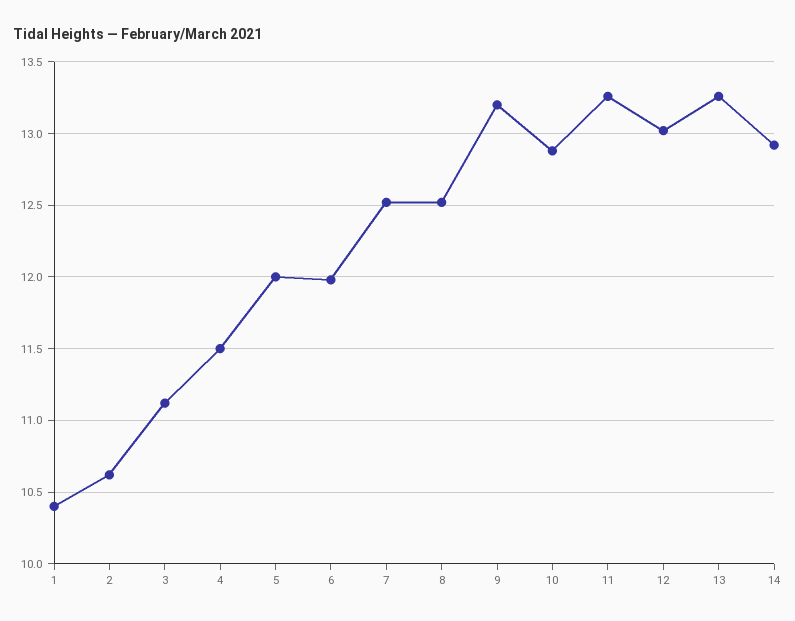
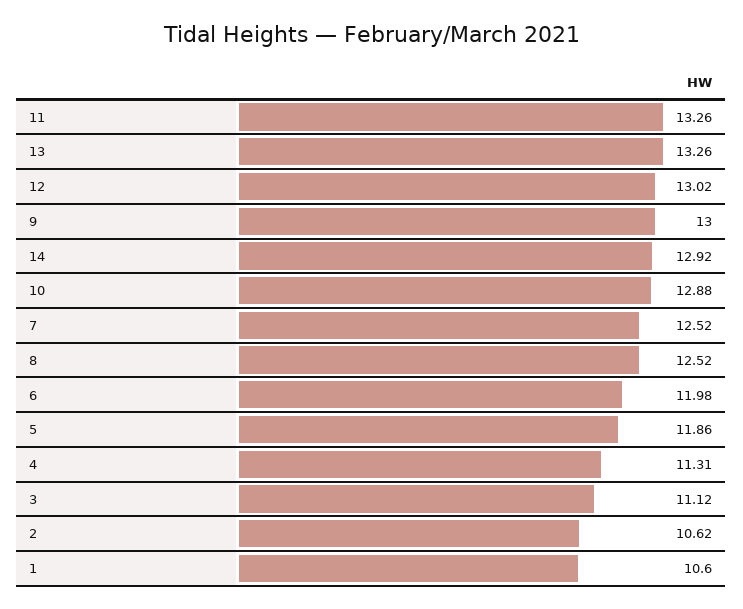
1: 10.4 -> 10.6
4: 11.5 -> 11.31
5: 12 -> 11.86
9: 13.2 -> 13

